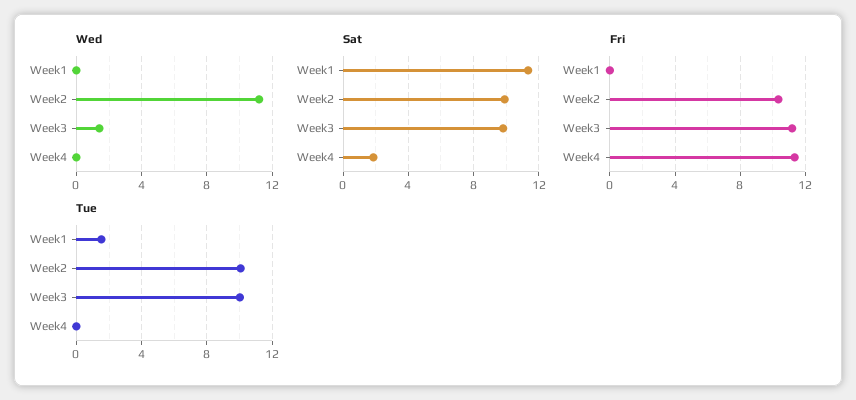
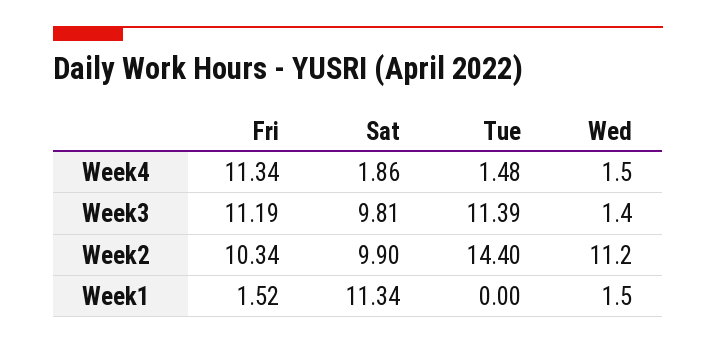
Wed, Week1: 0 -> 1.5
Wed, Week4: 0 -> 1.5
Fri, Week1: 0 -> 1.52
Tue, Week1: 1.5 -> 0
Tue, Week2: 10 -> 14.4
Tue, Week3: 10 -> 11.39
Tue, Week4: 0 -> 1.48

